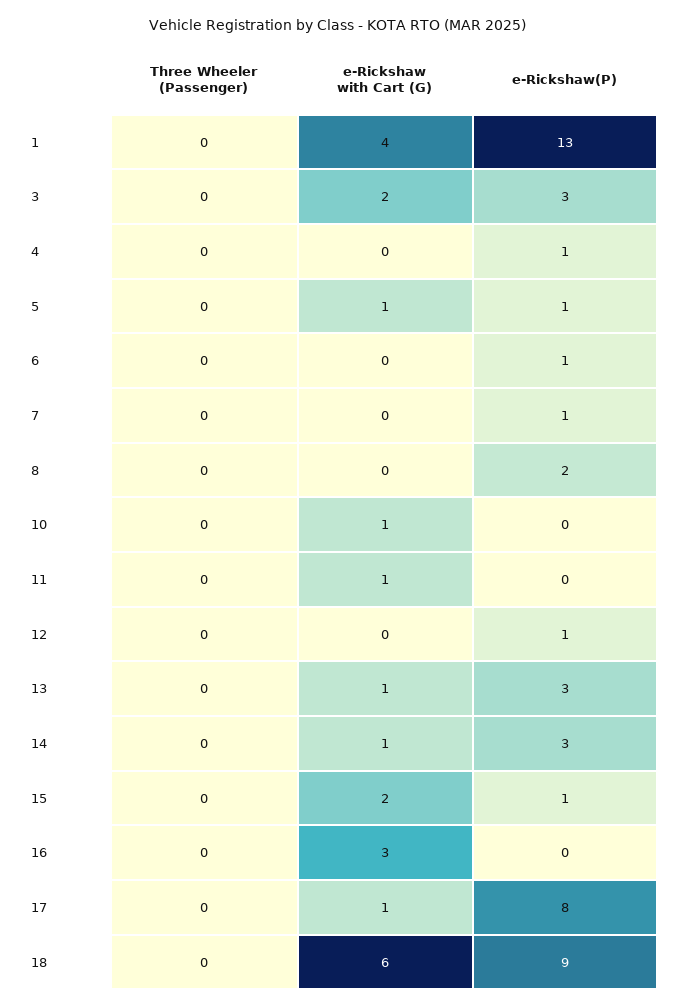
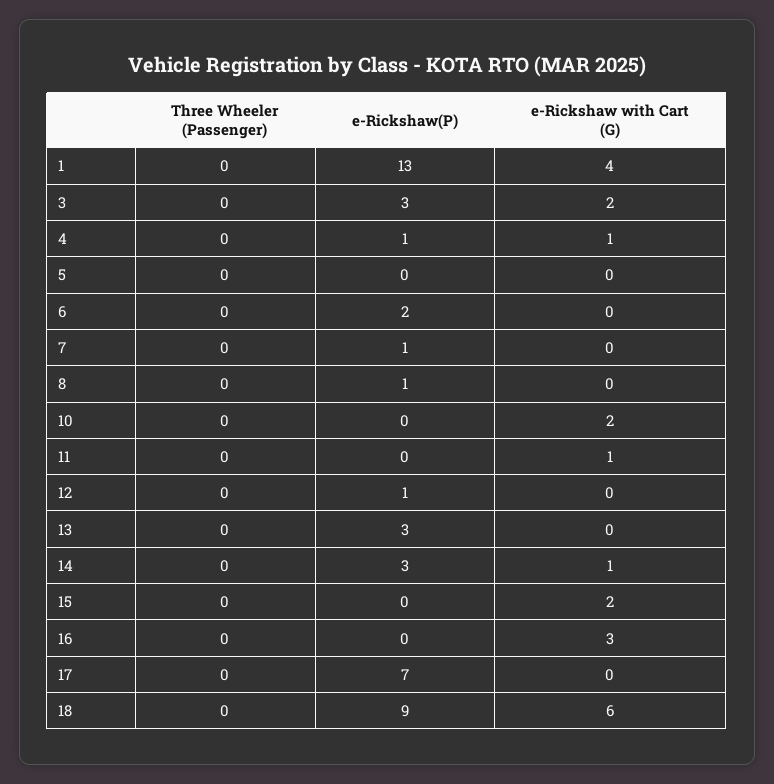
e-Rickshaw with Cart (G), 4: 0 -> 1
e-Rickshaw with Cart (G), 5: 1 -> 0
e-Rickshaw(P), 5: 1 -> 0
e-Rickshaw(P), 6: 1 -> 2
e-Rickshaw(P), 8: 2 -> 1
e-Rickshaw with Cart (G), 10: 1 -> 2
e-Rickshaw with Cart (G), 13: 1 -> 0
e-Rickshaw(P), 15: 1 -> 0
e-Rickshaw with Cart (G), 17: 1 -> 0
e-Rickshaw(P), 17: 8 -> 7

